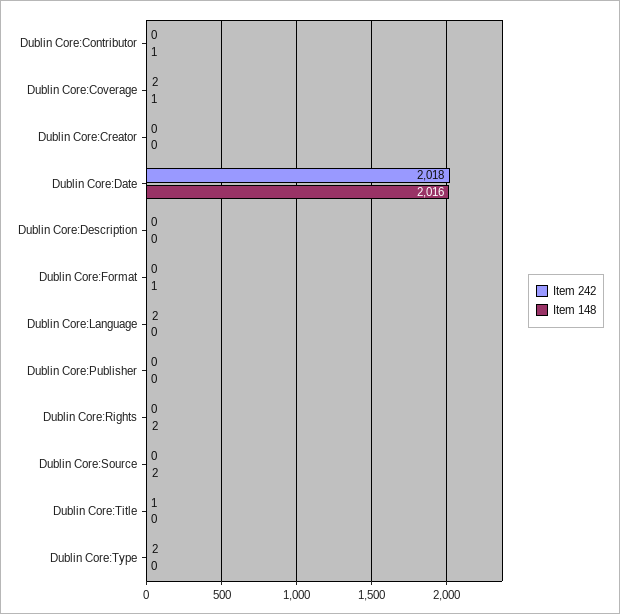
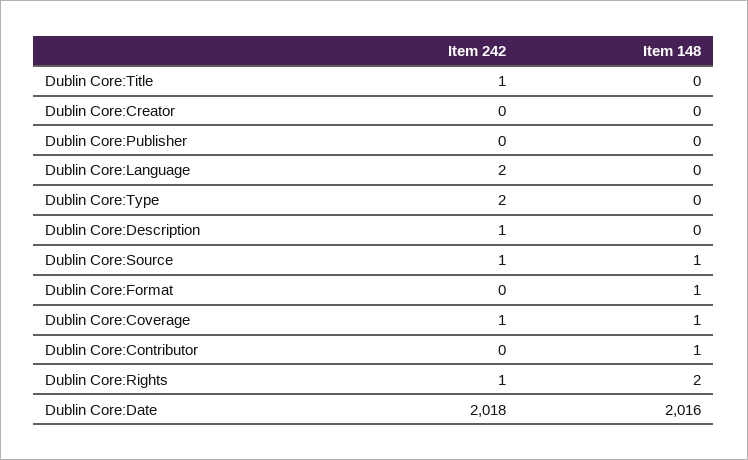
Item 242, Dublin Core:Coverage: 2 -> 1
Item 242, Dublin Core:Description: 0 -> 1
Item 242, Dublin Core:Rights: 0 -> 1
Item 242, Dublin Core:Source: 0 -> 1
Item 148, Dublin Core:Source: 2 -> 1

